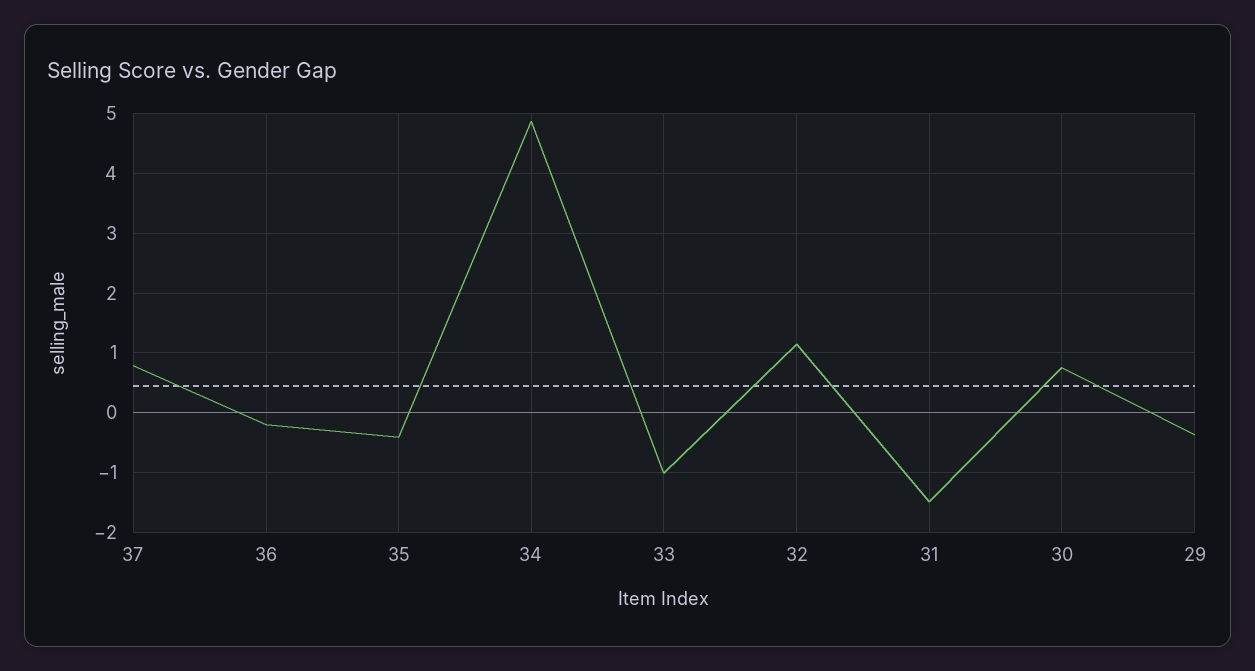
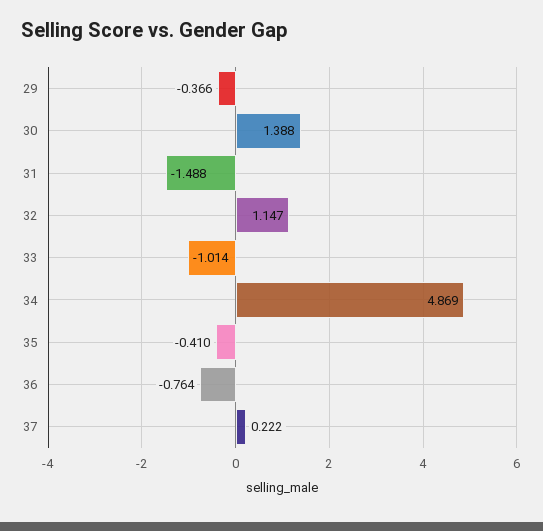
37: 0.8 -> 0.222
36: -0.2 -> -0.764
30: 0.8 -> 1.388

